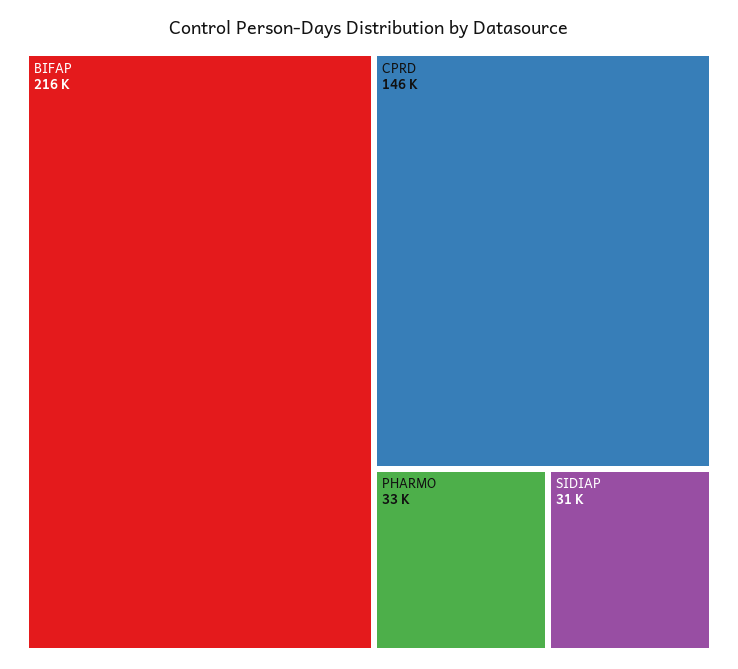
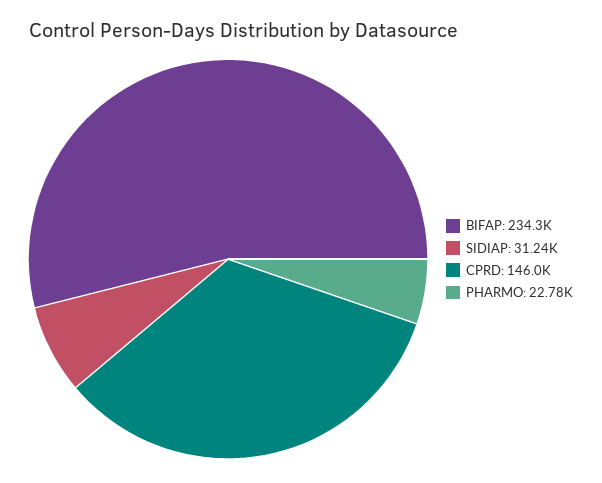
BIFAP: 216000 -> 234300
PHARMO: 33000 -> 22780

